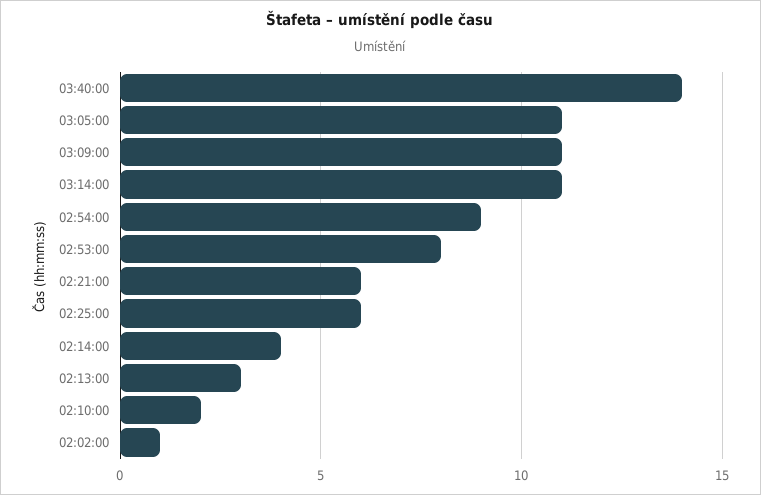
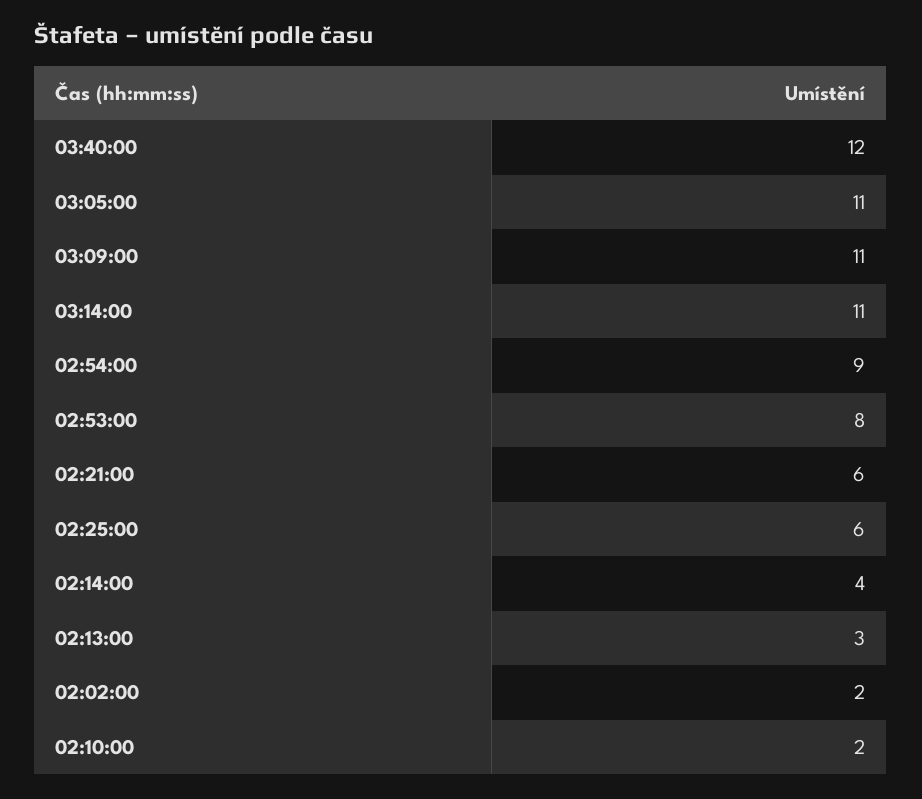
03:40:00: 14 -> 12
02:02:00: 1 -> 2

